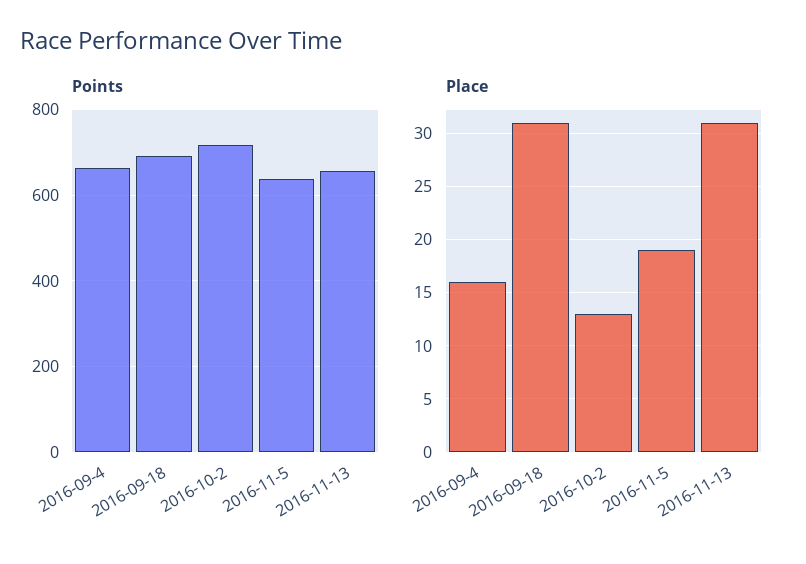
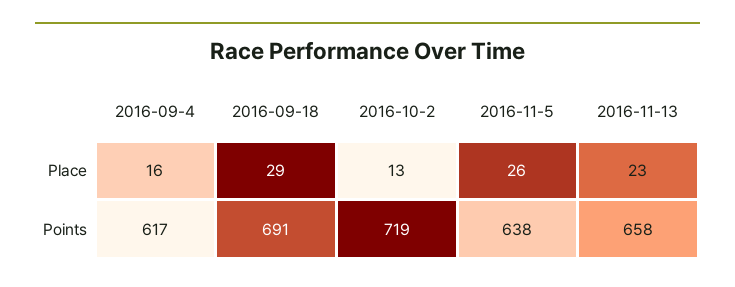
Points, 2016-09-4: 660 -> 617
Place, 2016-09-18: 31 -> 29
Place, 2016-11-5: 19 -> 26
Place, 2016-11-13: 31 -> 23

